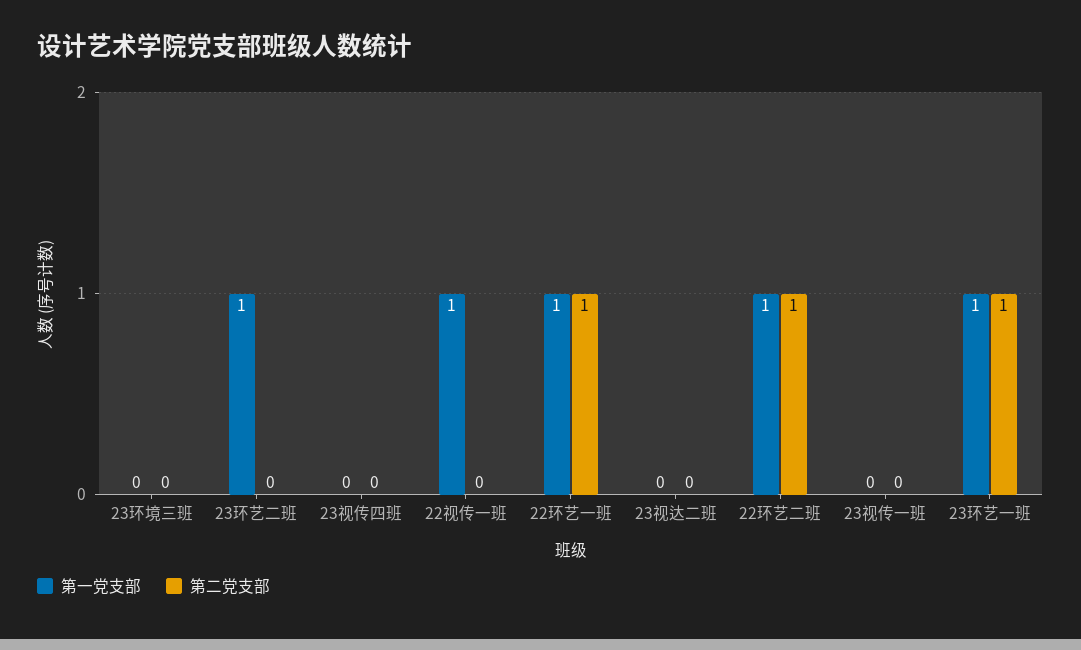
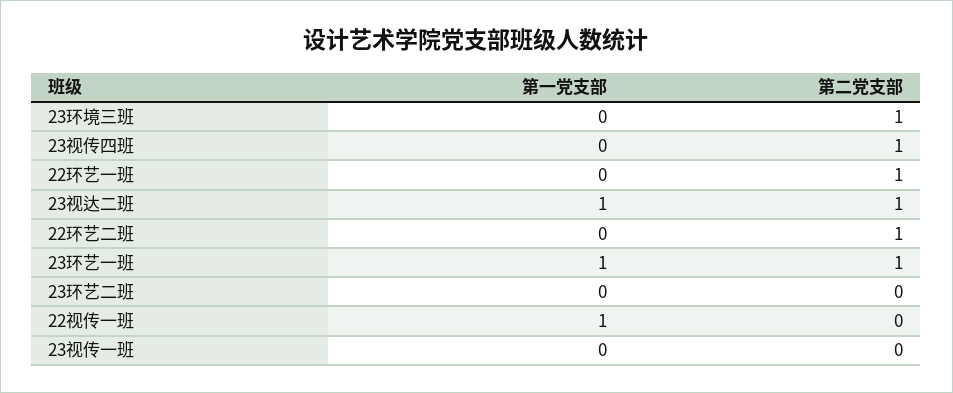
第二党支部, 23环境三班: 0 -> 1
第一党支部, 23环艺二班: 1 -> 0
第二党支部, 23视传四班: 0 -> 1
第一党支部, 22环艺一班: 1 -> 0
第一党支部, 23视达二班: 0 -> 1
第二党支部, 23视达二班: 0 -> 1
第一党支部, 22环艺二班: 1 -> 0

